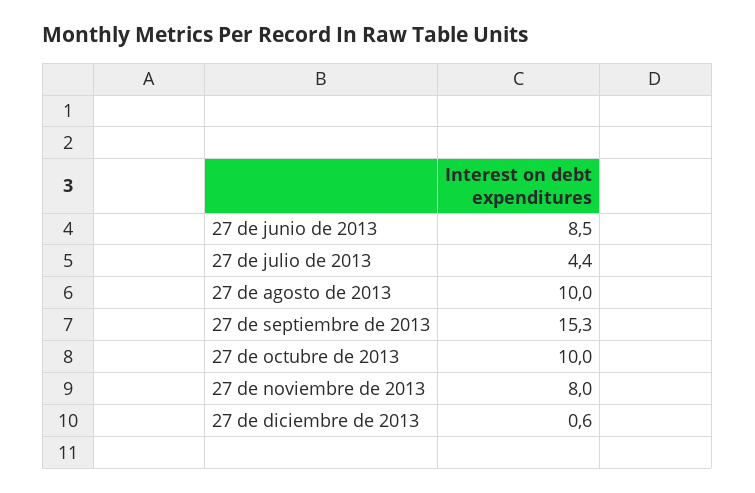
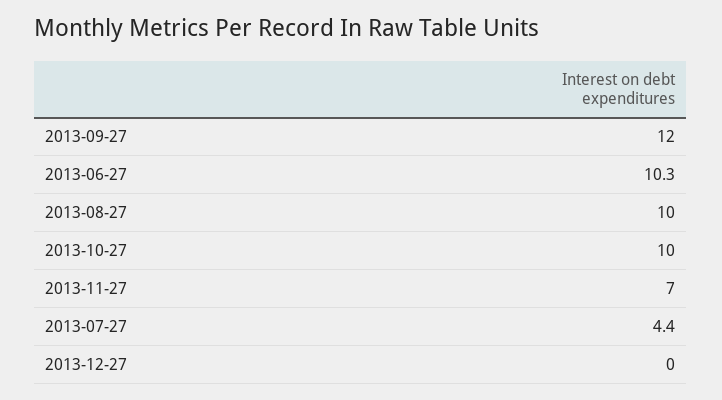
27 de junio de 2013: 8.5 -> 10.3
27 de septiembre de 2013: 15.3 -> 12
27 de noviembre de 2013: 8 -> 7
27 de diciembre de 2013: 0.6 -> 0

